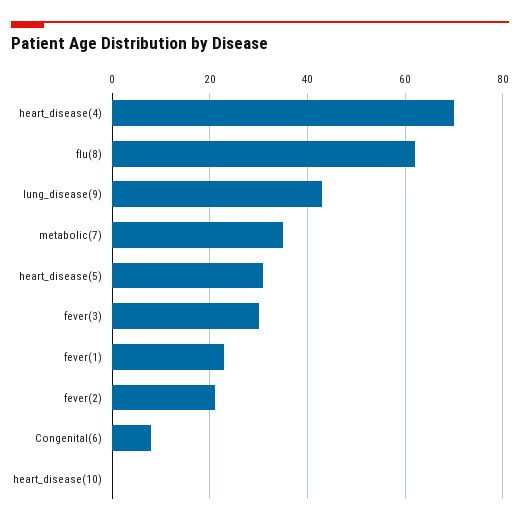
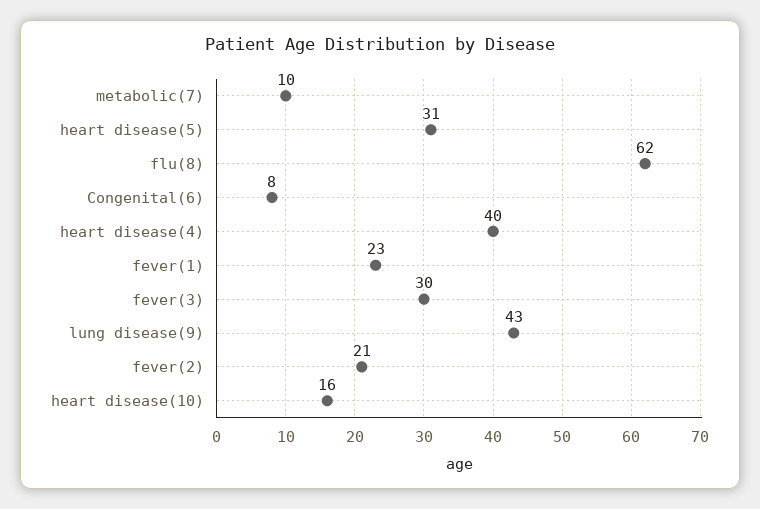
heart_disease(4): 70 -> 40
metabolic(7): 35 -> 10
heart_disease(10): 0 -> 16

